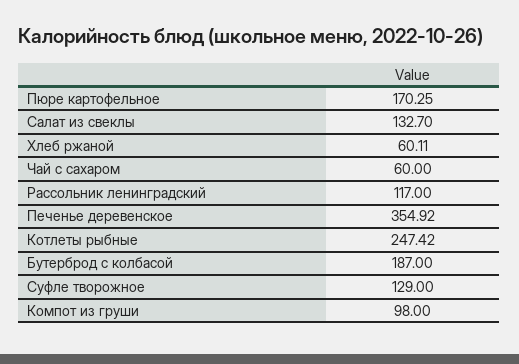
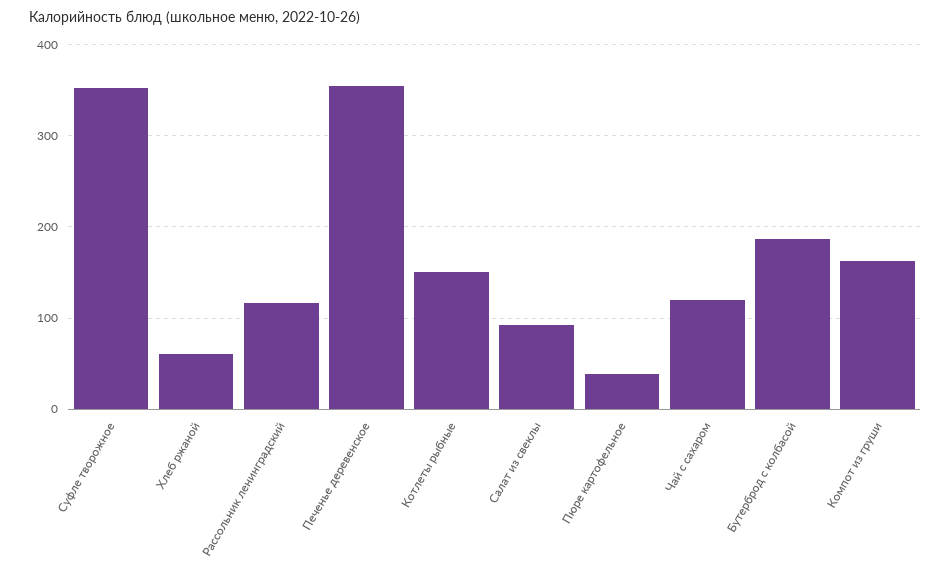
Пюре картофельное: 170.25 -> 40
Салат из свеклы: 132.7 -> 90
Чай с сахаром: 60 -> 120
Котлеты рыбные: 247.42 -> 150
Суфле творожное: 129 -> 350
Компот из груши: 98 -> 160

